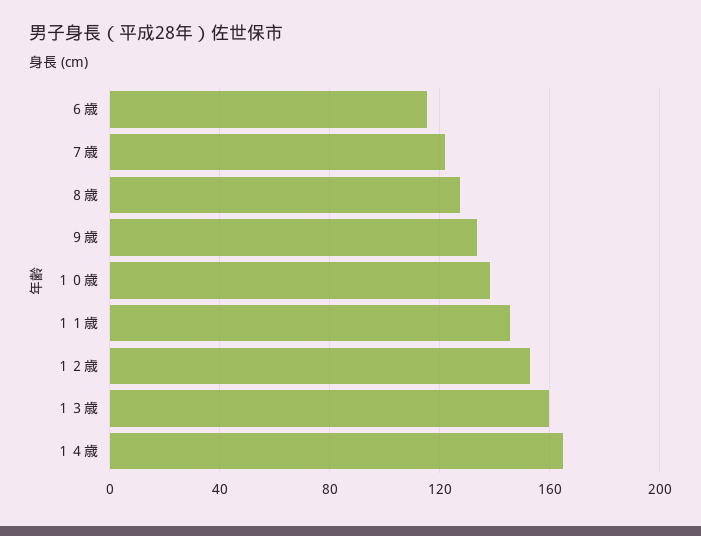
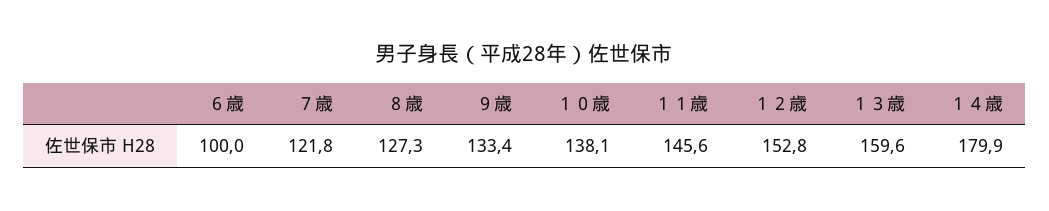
６歳: 115 -> 100
１４歳: 165 -> 179.9

